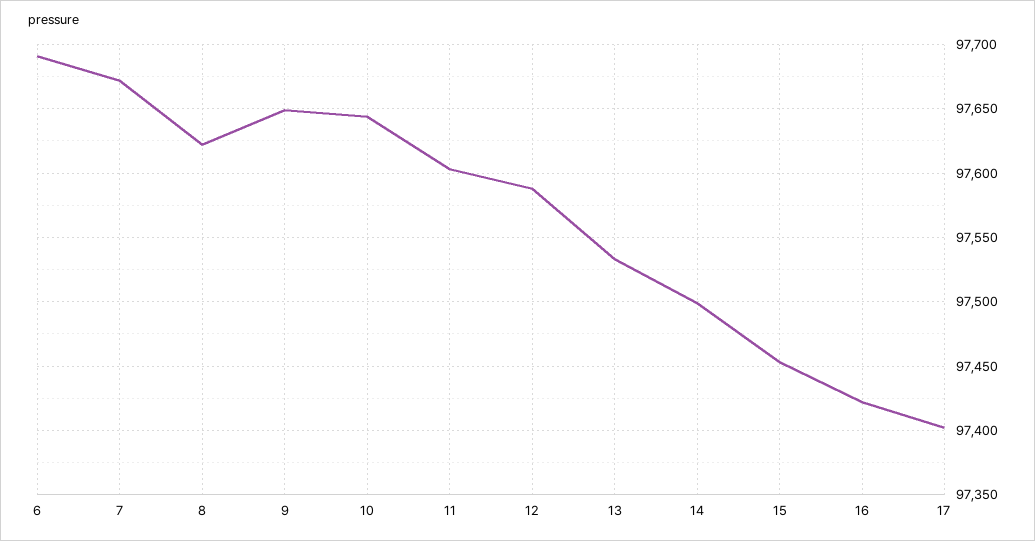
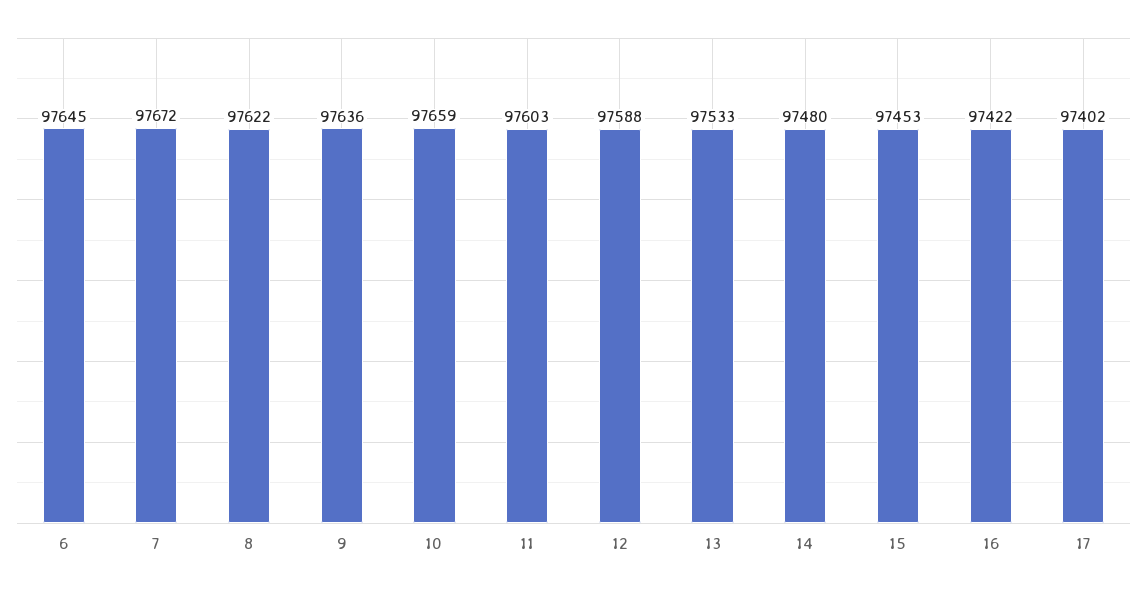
6: 97690 -> 97645
9: 97650 -> 97636
10: 97645 -> 97659
14: 97500 -> 97480

